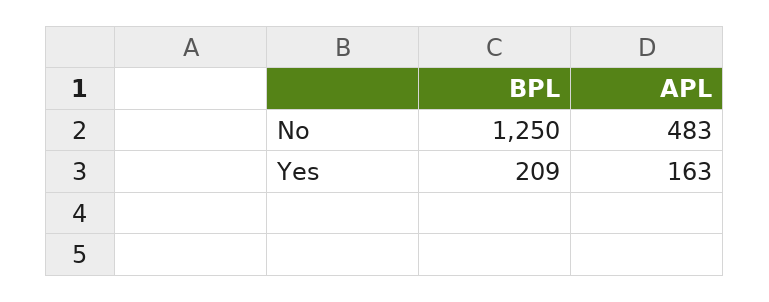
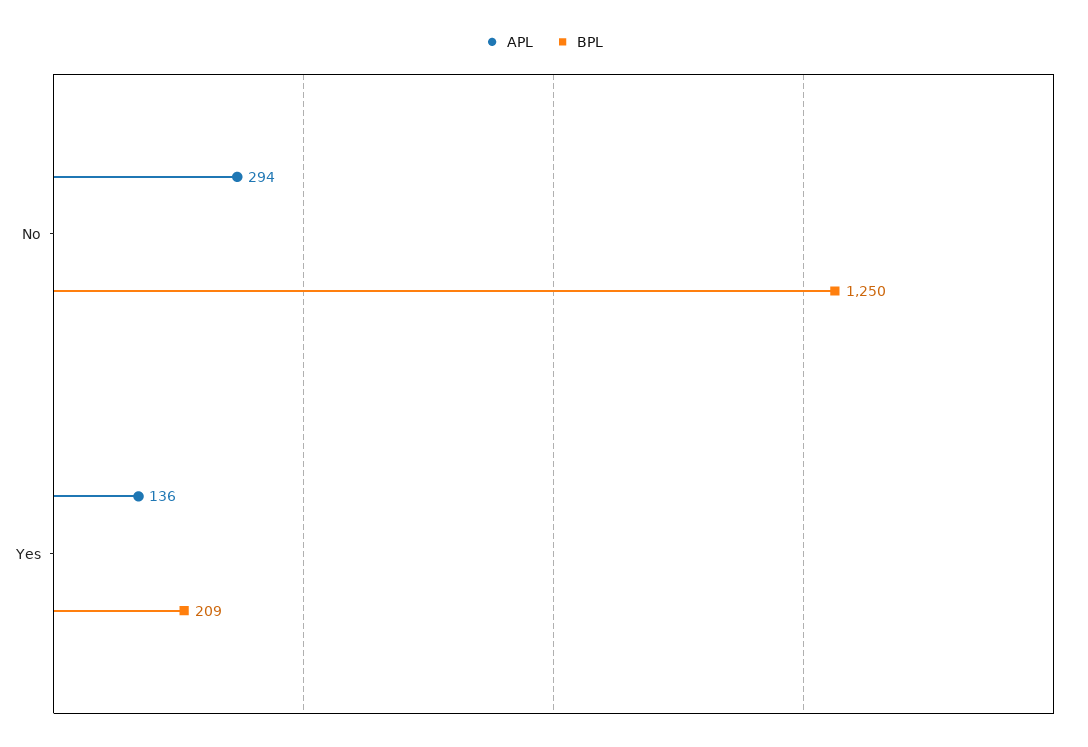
APL, No: 483 -> 294
APL, Yes: 163 -> 136

